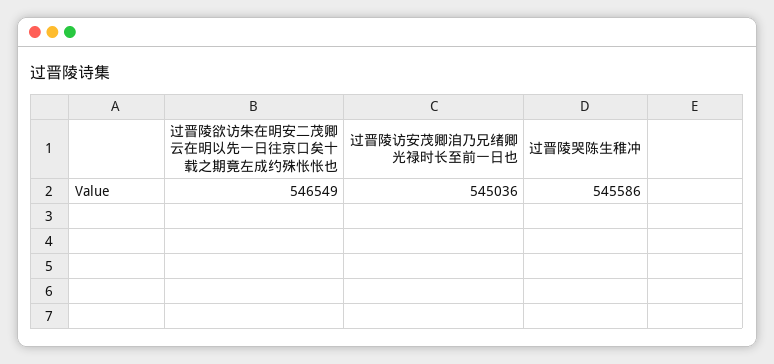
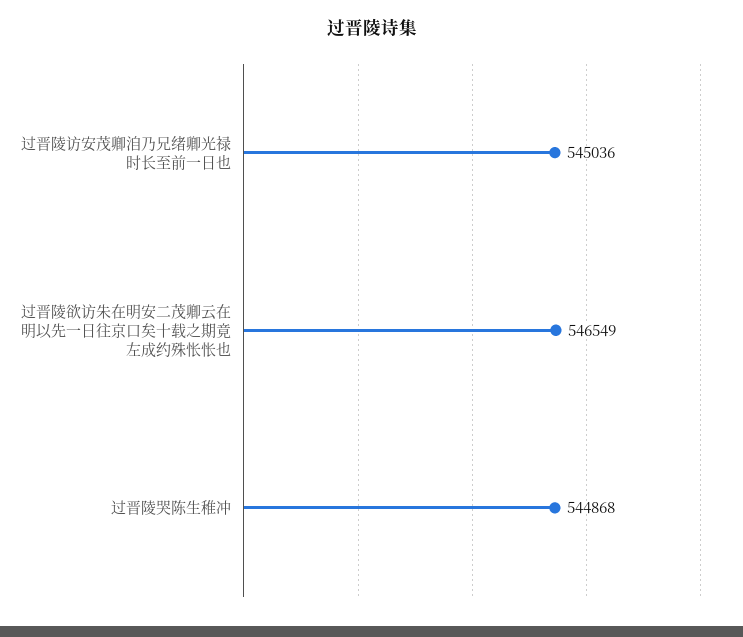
过晋陵哭陈生稚冲: 545586 -> 544868

